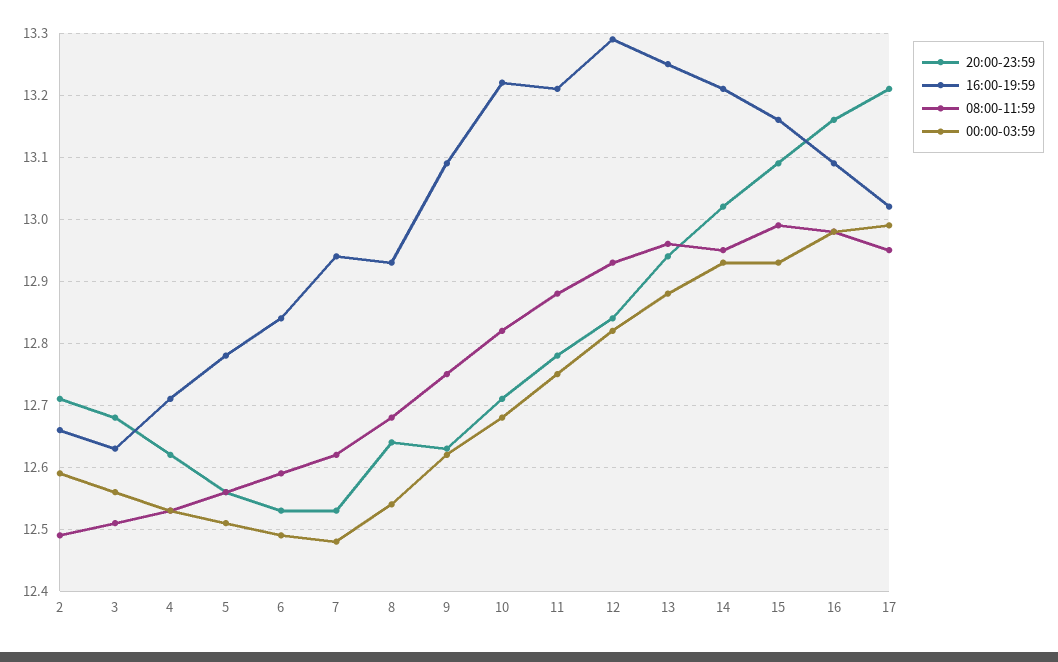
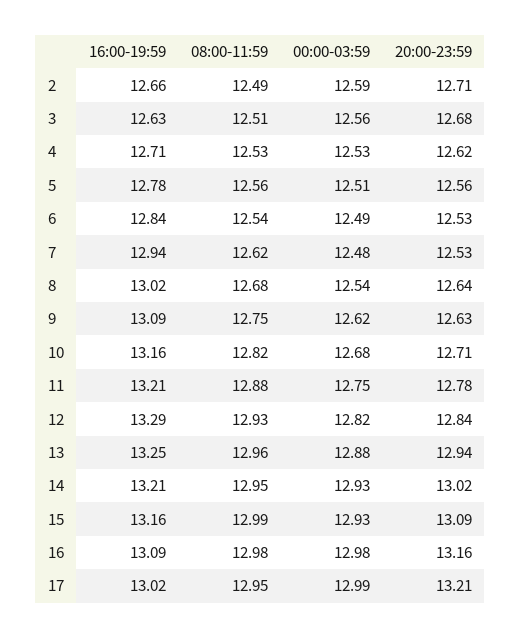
08:00-11:59, 6: 12.59 -> 12.54
16:00-19:59, 8: 12.93 -> 13.02
16:00-19:59, 10: 13.22 -> 13.16

